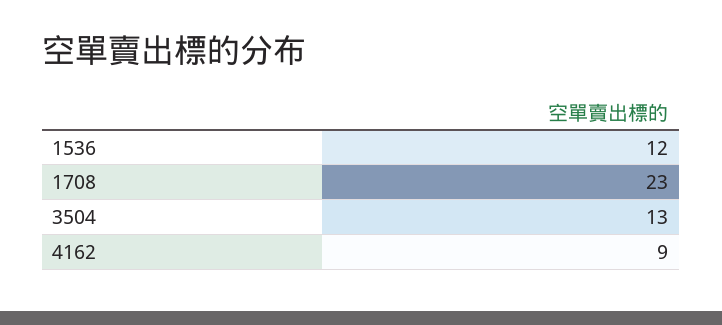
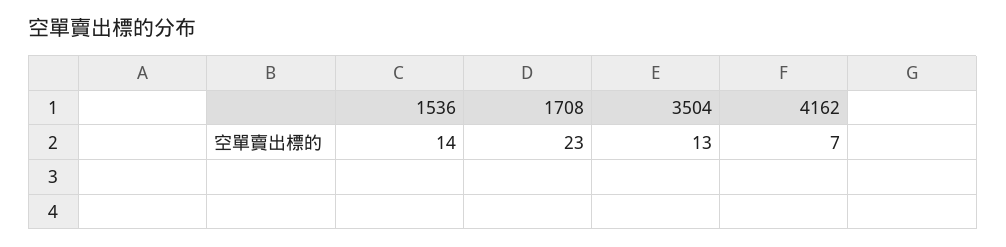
1536: 12 -> 14
4162: 9 -> 7

